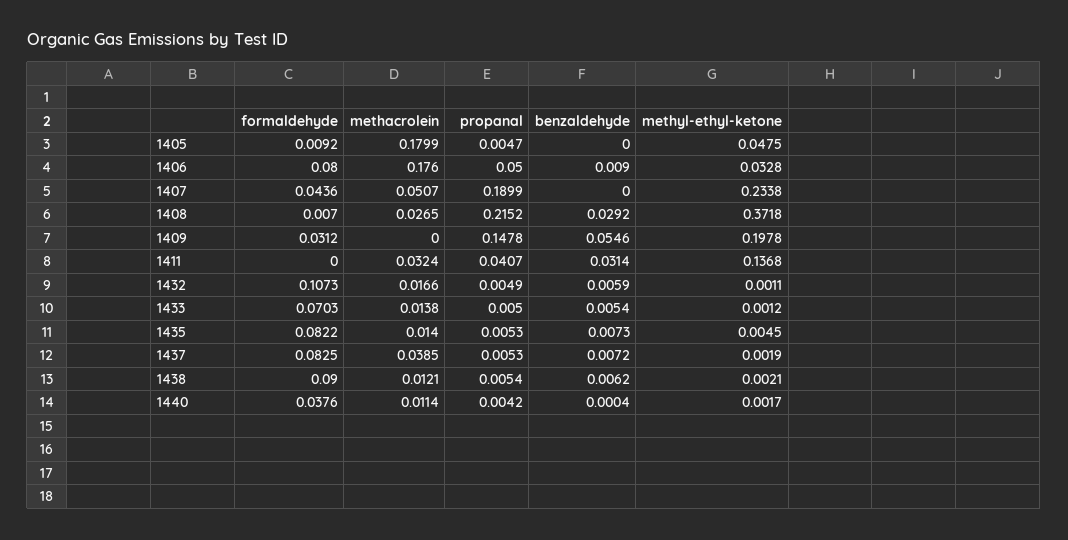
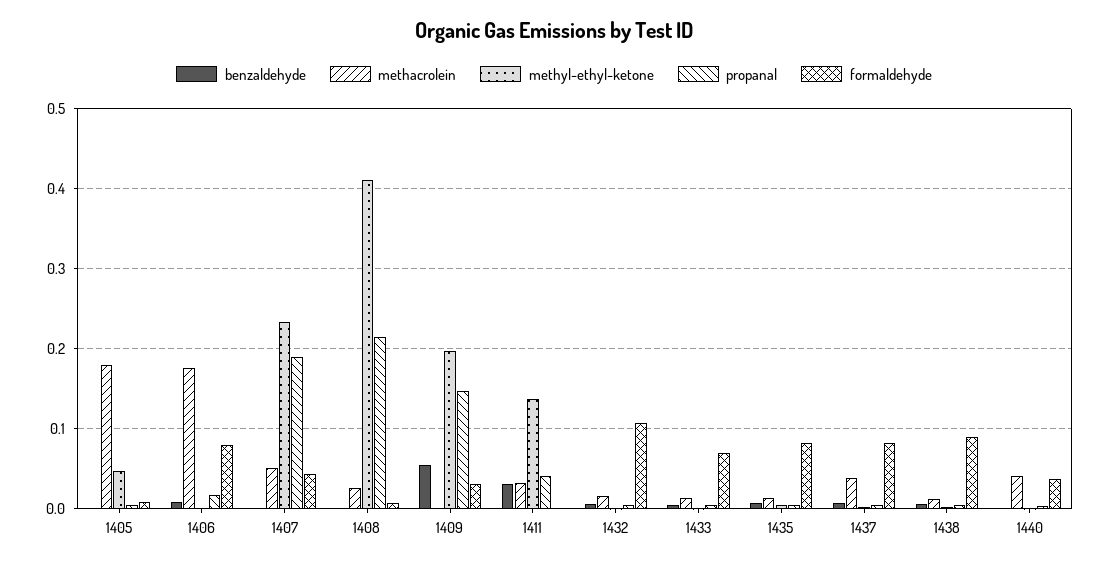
propanal, 1406: 0.05 -> 0.02
methyl-ethyl-ketone, 1406: 0.0328 -> 0
benzaldehyde, 1408: 0.0292 -> 0
methyl-ethyl-ketone, 1408: 0.3718 -> 0.41
methacrolein, 1440: 0.0114 -> 0.04

